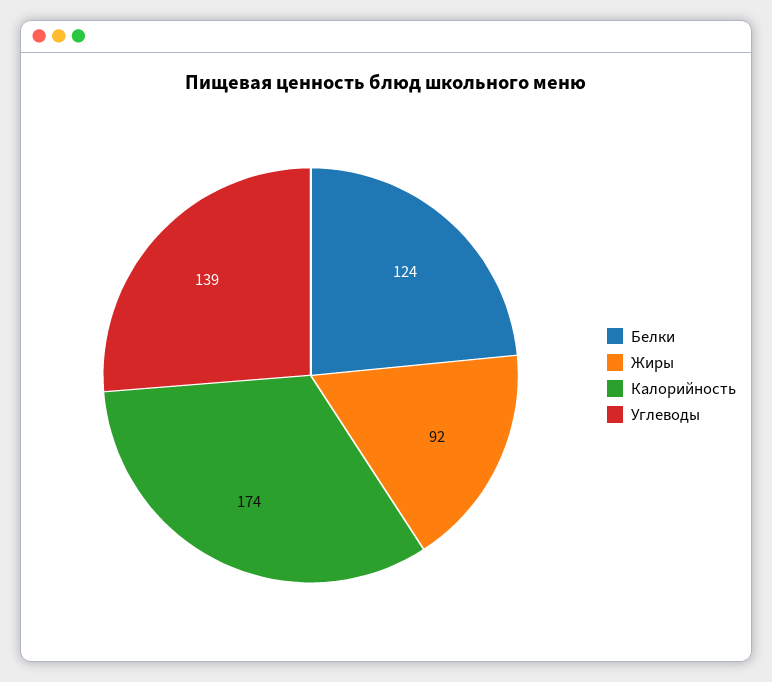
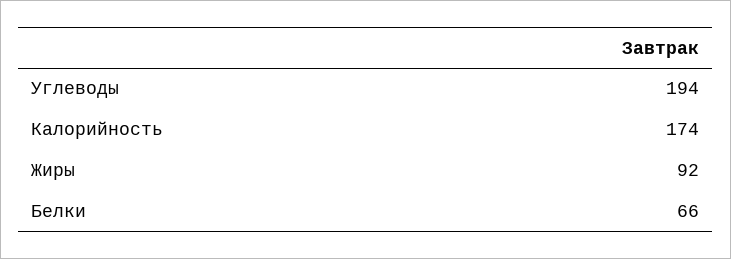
Белки: 124 -> 66
Углеводы: 139 -> 194

